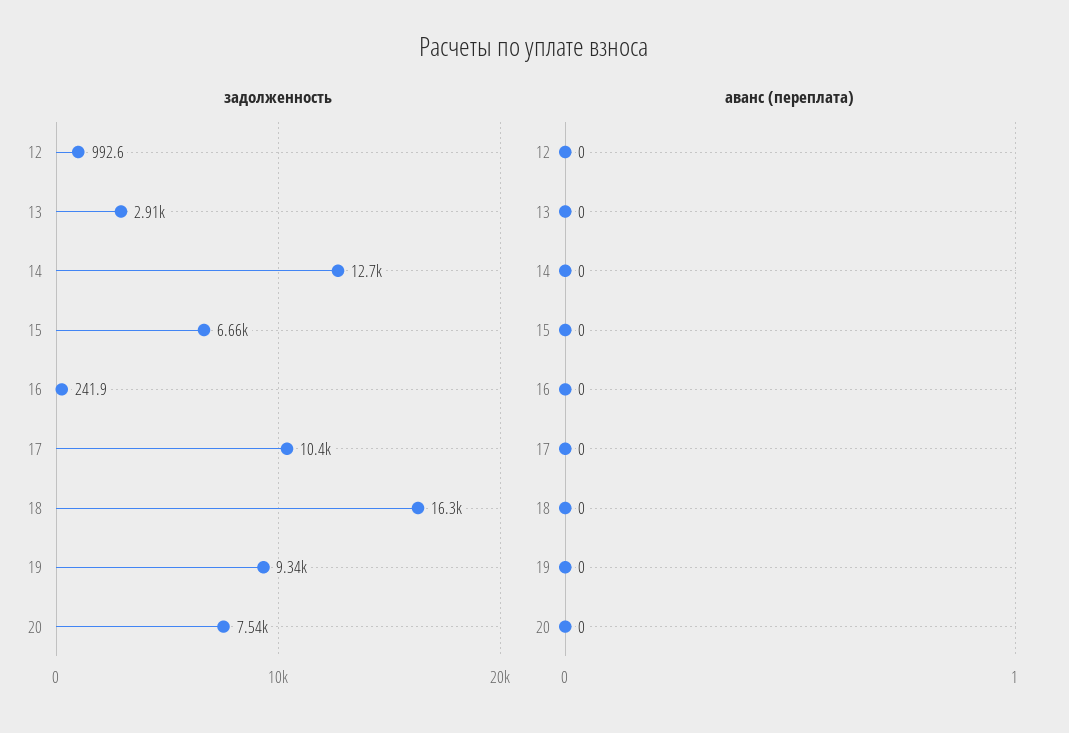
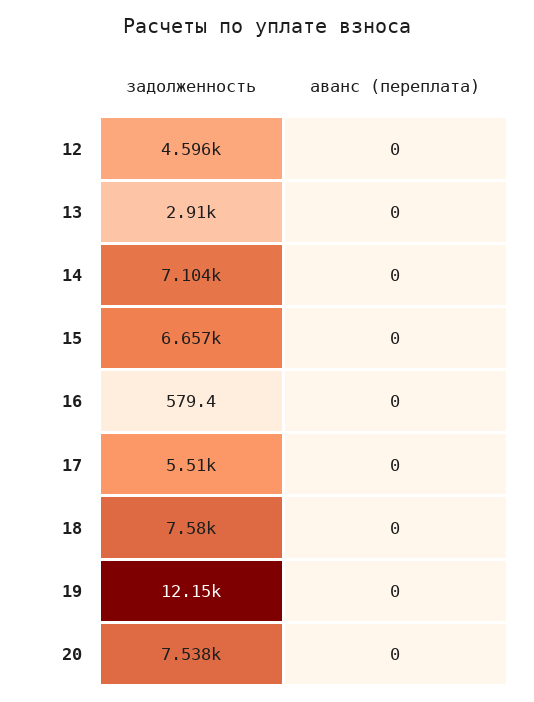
задолженность, 12: 992.6 -> 4596
задолженность, 14: 12700 -> 7104
задолженность, 16: 241.9 -> 579.4
задолженность, 17: 10400 -> 5510
задолженность, 18: 16300 -> 7580
задолженность, 19: 9340 -> 12150

